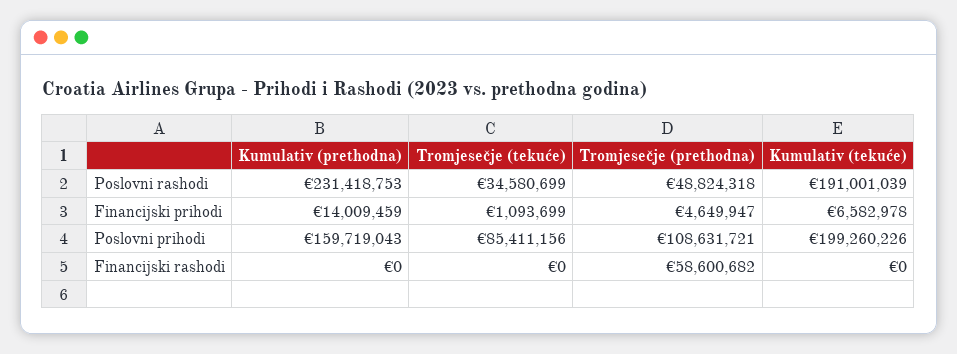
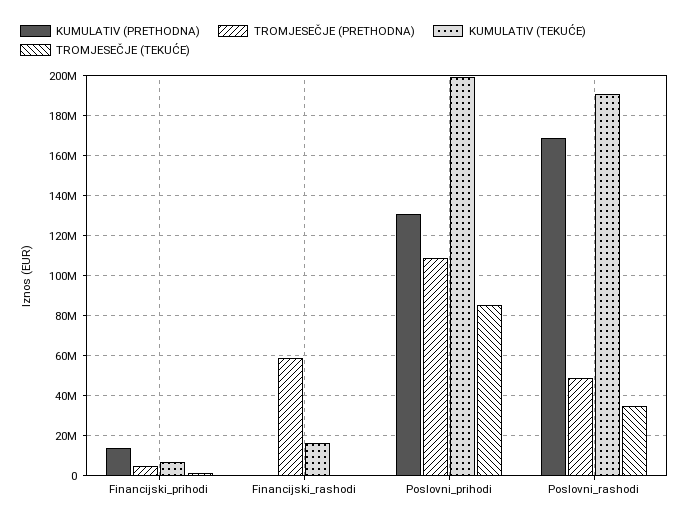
Kumulativ (prethodna), Poslovni rashodi: 231418753 -> 170000000
Kumulativ (prethodna), Poslovni prihodi: 159719043 -> 130000000
Kumulativ (tekuće), Financijski rashodi: 0 -> 15000000

